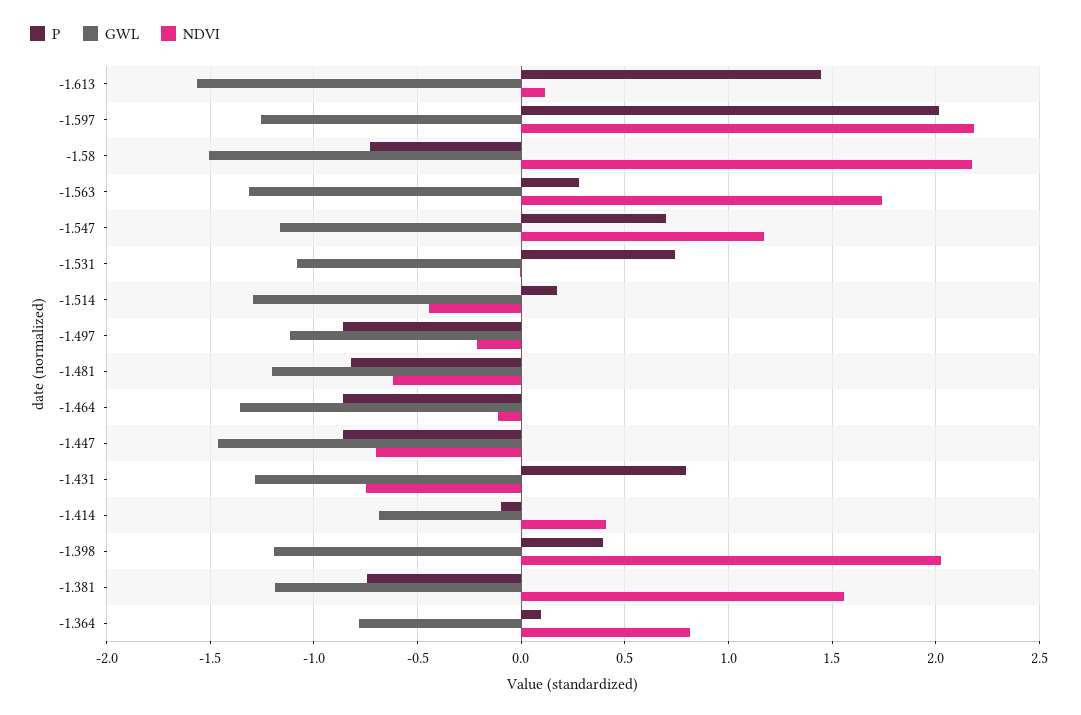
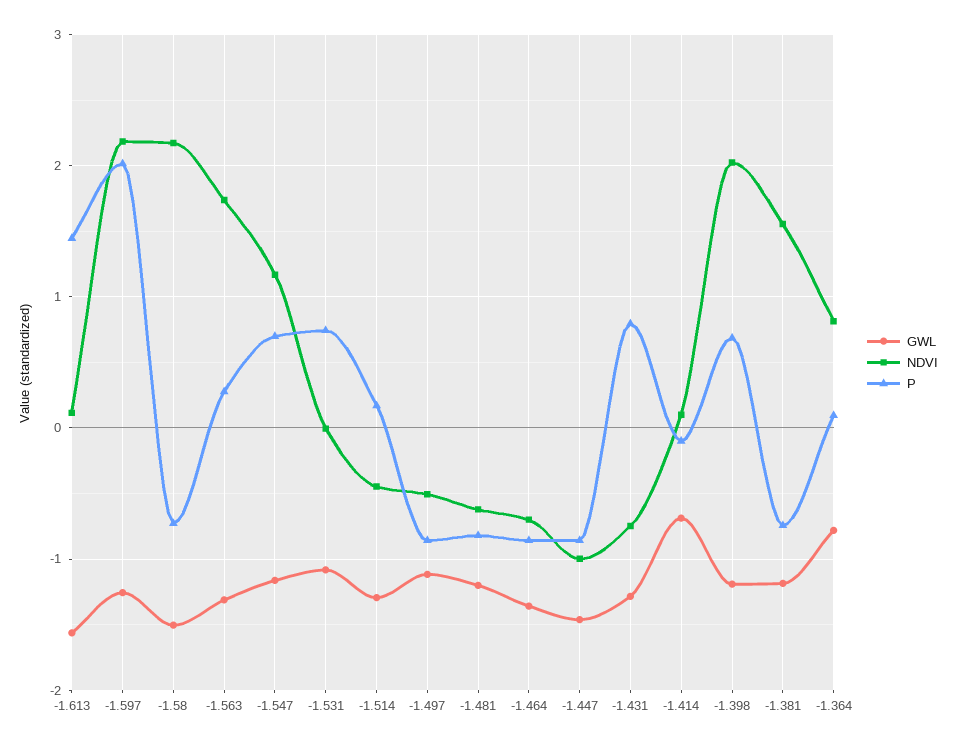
NDVI, -1.497: -0.2 -> -0.5
NDVI, -1.464: -0.1 -> -0.7
NDVI, -1.447: -0.7 -> -1
NDVI, -1.414: 0.4 -> 0.1
P, -1.398: 0.4 -> 0.7

